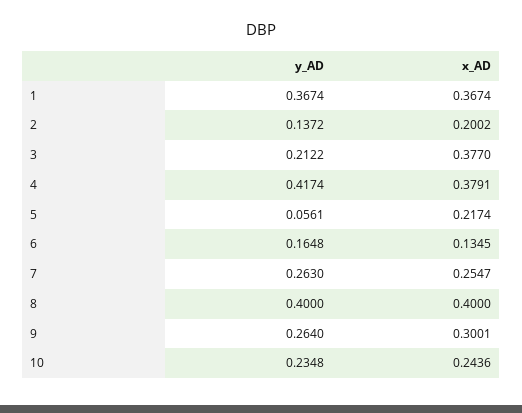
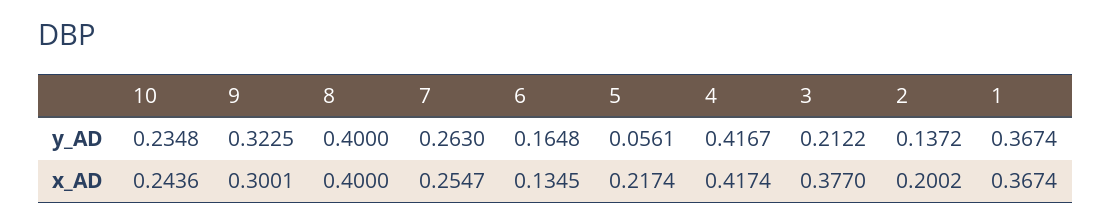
y_AD, 4: 0.4174 -> 0.4167
x_AD, 4: 0.3791 -> 0.4174
y_AD, 9: 0.264 -> 0.3225

